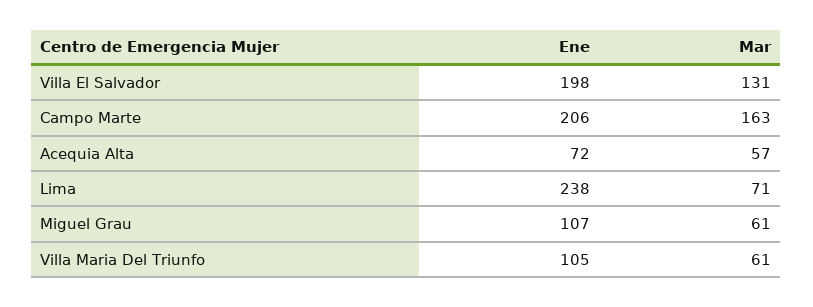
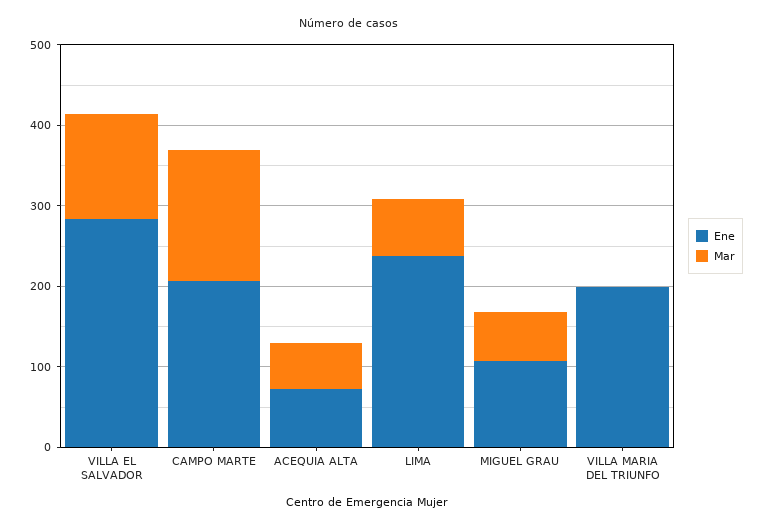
Ene, Villa El Salvador: 198 -> 280
Ene, Villa Maria Del Triunfo: 105 -> 200
Mar, Villa Maria Del Triunfo: 61 -> 0

